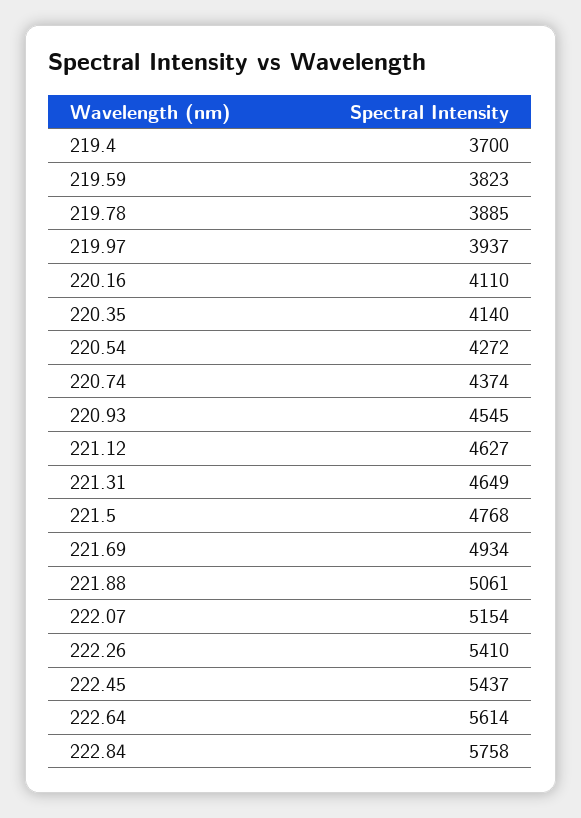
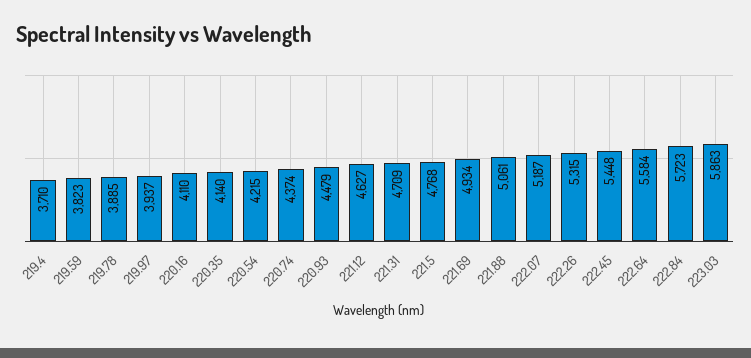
219.4: 3700 -> 3710
220.54: 4272 -> 4215
220.93: 4545 -> 4479
221.31: 4649 -> 4709
222.07: 5154 -> 5187
222.26: 5410 -> 5315
222.45: 5437 -> 5448
222.64: 5614 -> 5584
222.84: 5758 -> 5723
223.03: none -> 5863

